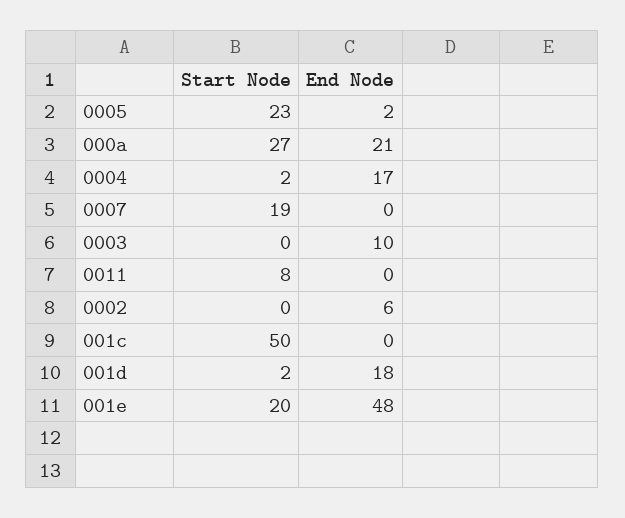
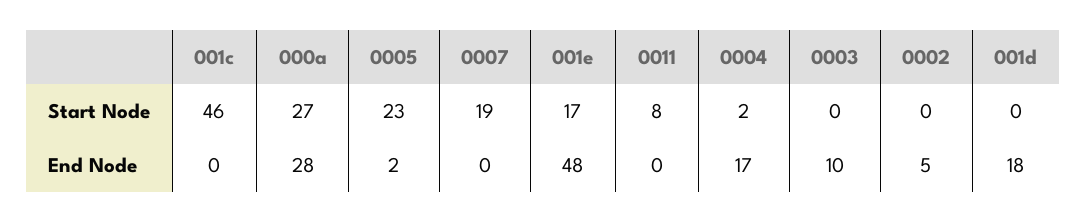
End Node, 000a: 21 -> 28
End Node, 0002: 6 -> 5
Start Node, 001c: 50 -> 46
Start Node, 001d: 2 -> 0
Start Node, 001e: 20 -> 17

